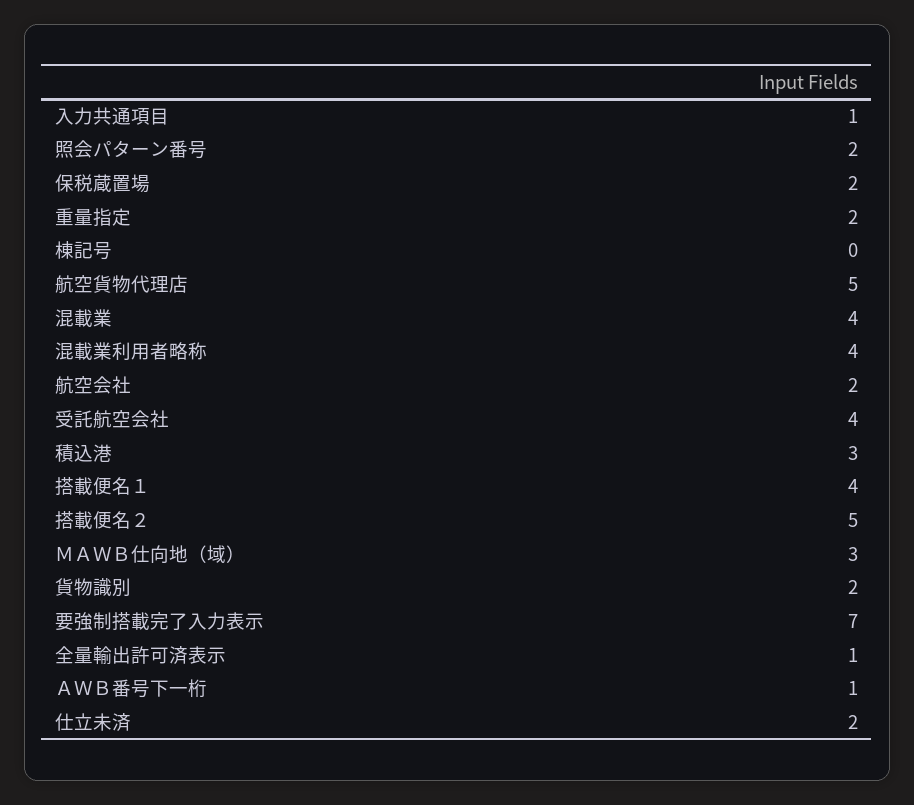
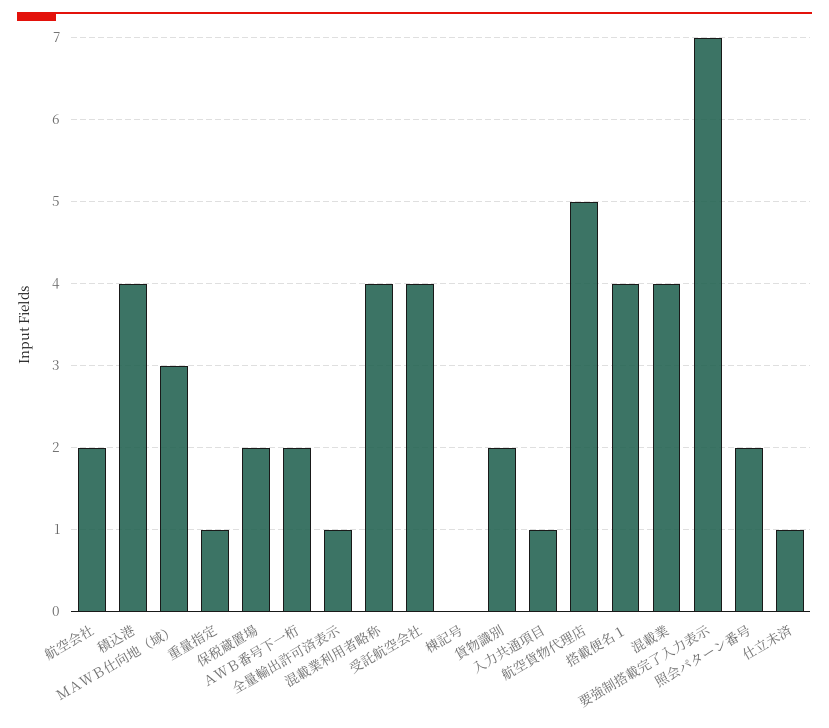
重量指定: 2 -> 1
積込港: 3 -> 4
搭載便名２: 5 -> none
ＡＷＢ番号下一桁: 1 -> 2
仕立未済: 2 -> 1

